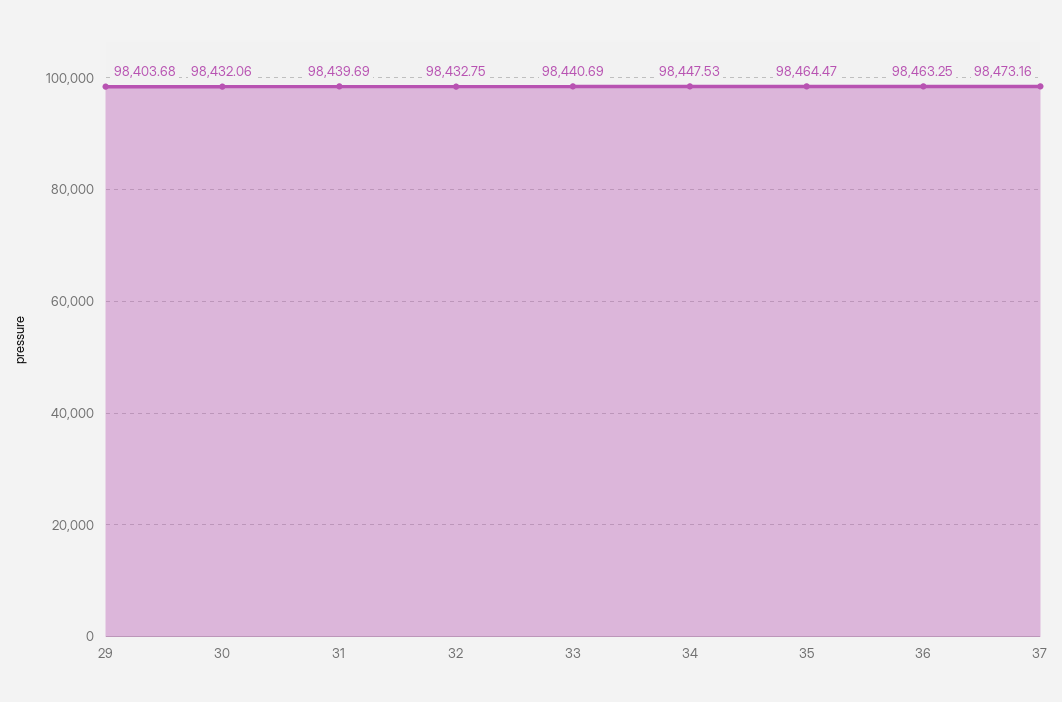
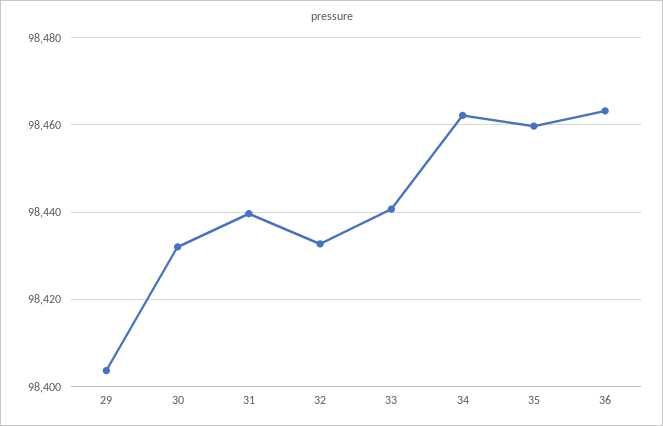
34: 98447.53 -> 98462
35: 98464.47 -> 98460
37: 98473.16 -> none

